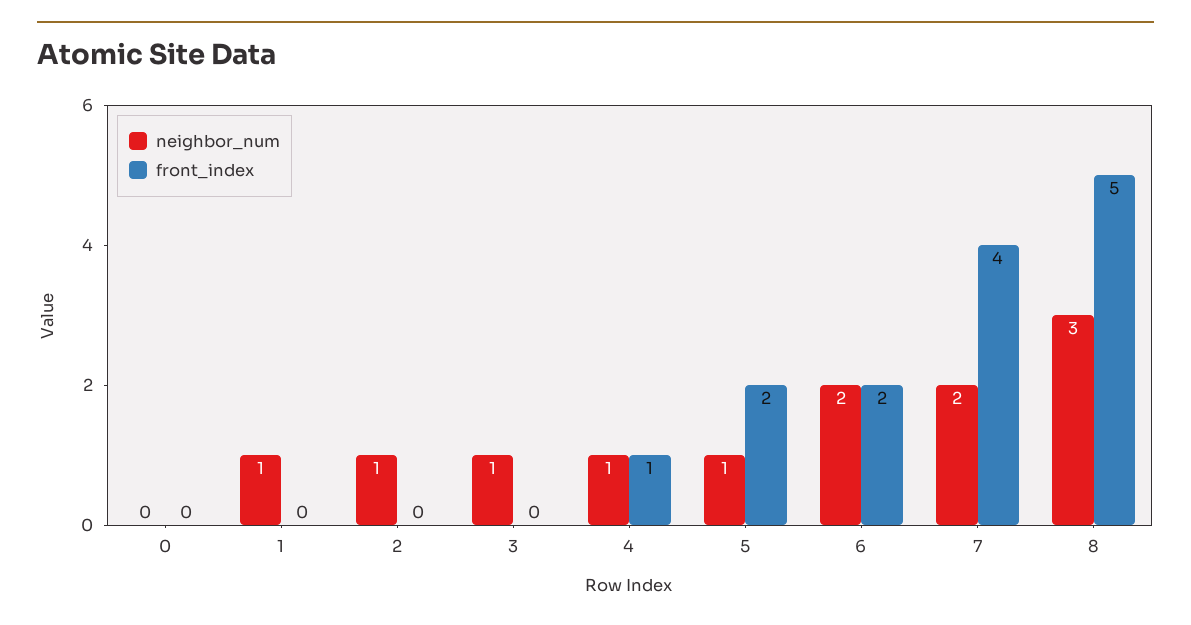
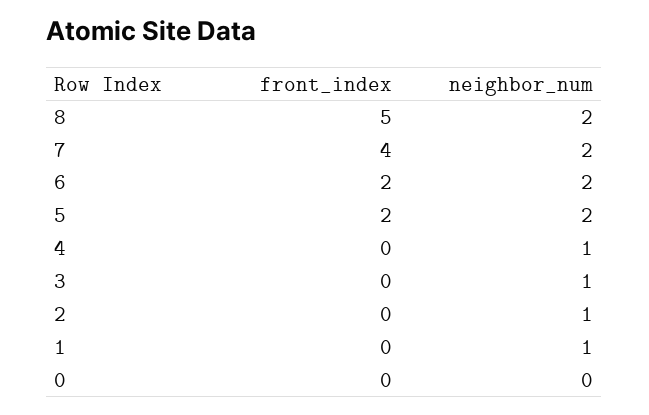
front_index, 4: 1 -> 0
neighbor_num, 5: 1 -> 2
neighbor_num, 8: 3 -> 2

